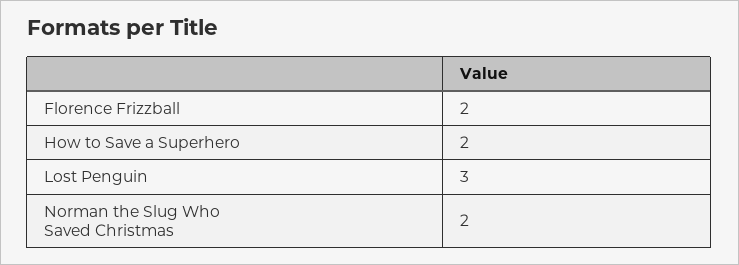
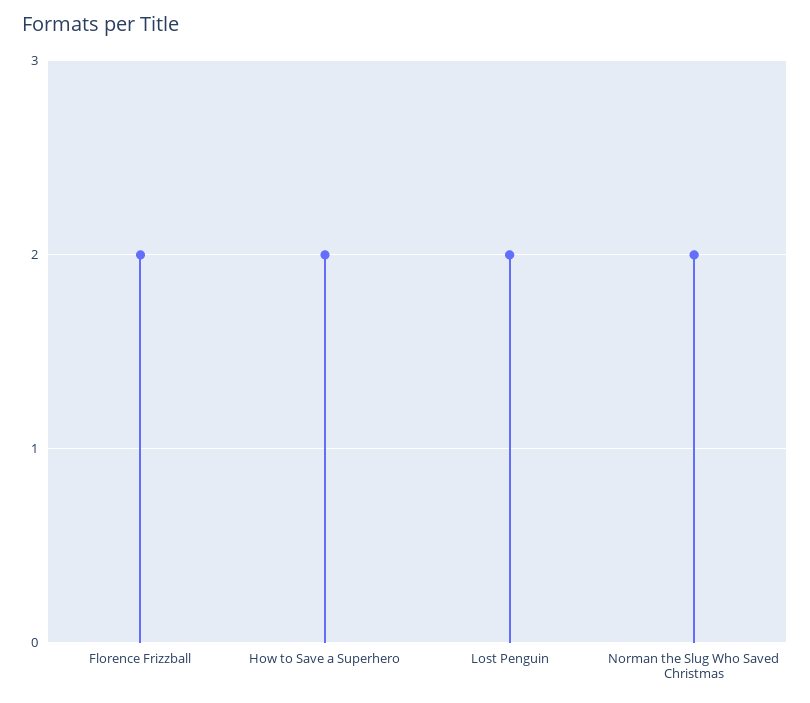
Lost Penguin: 3 -> 2

